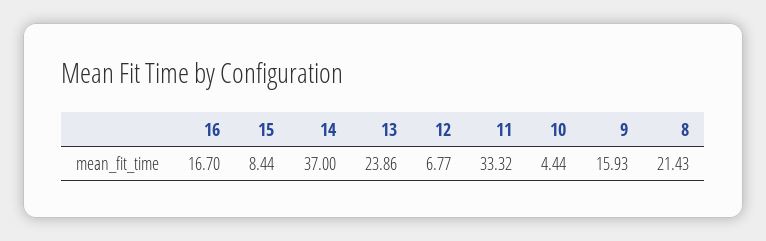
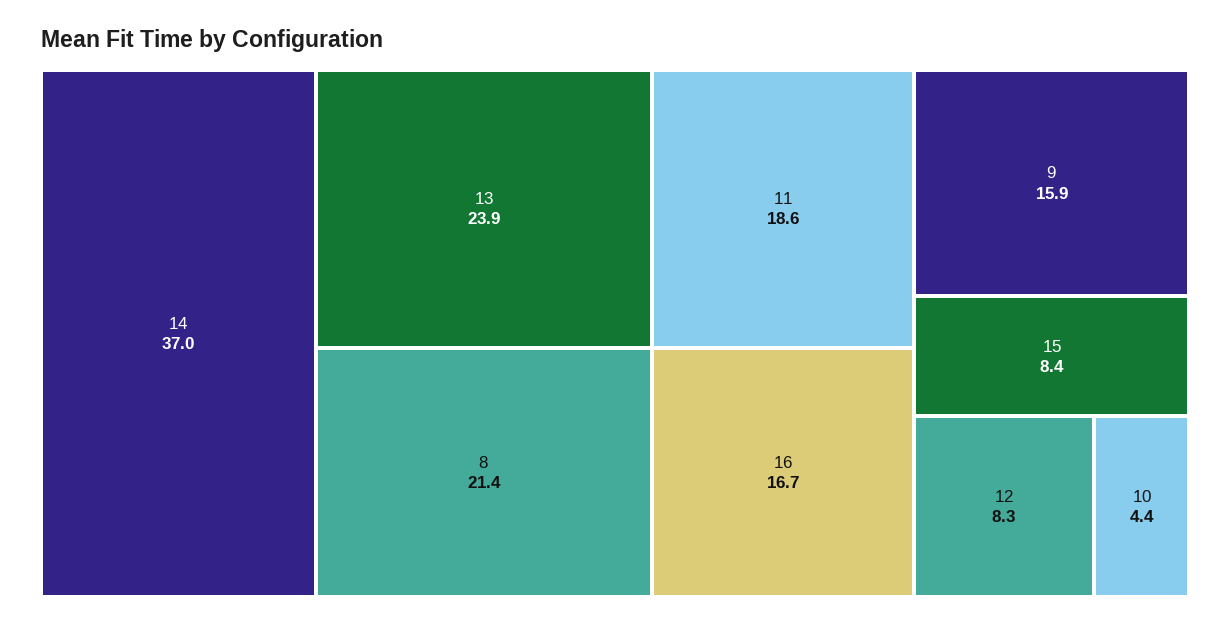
12: 6.77 -> 8.3
11: 33.32 -> 18.6

